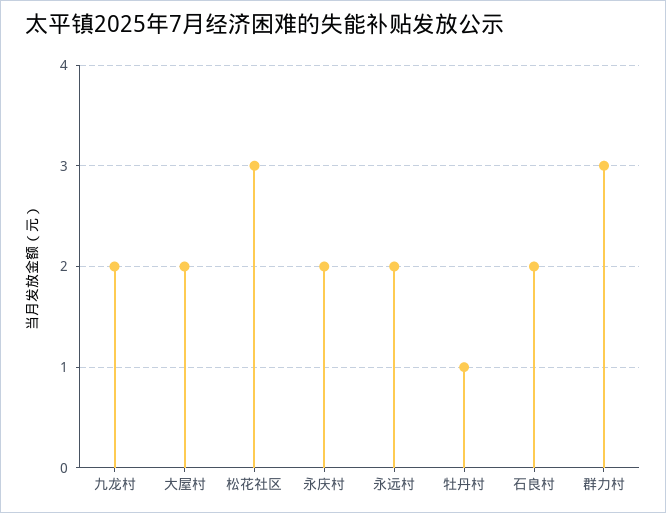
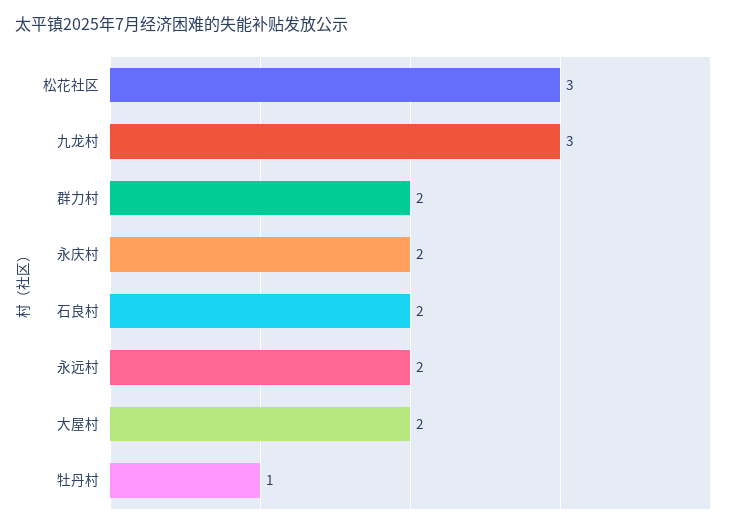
九龙村: 2 -> 3
群力村: 3 -> 2

